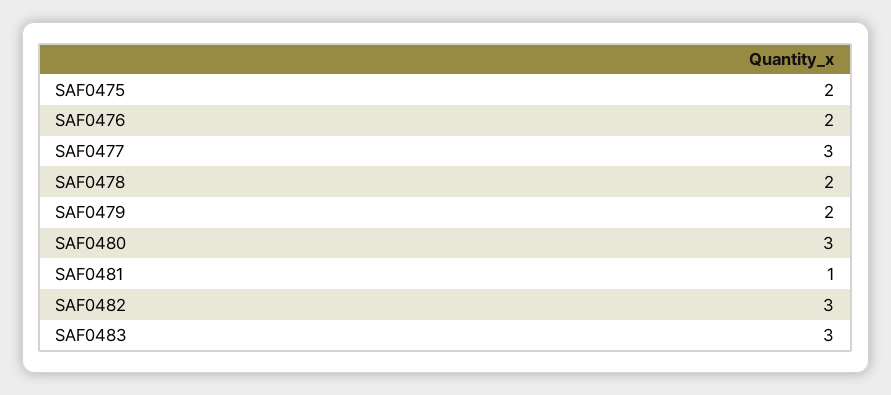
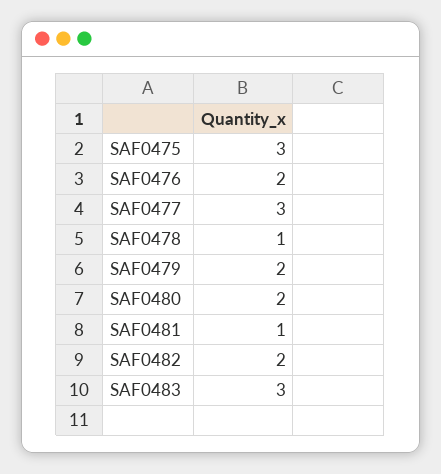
SAF0475: 2 -> 3
SAF0478: 2 -> 1
SAF0480: 3 -> 2
SAF0482: 3 -> 2

